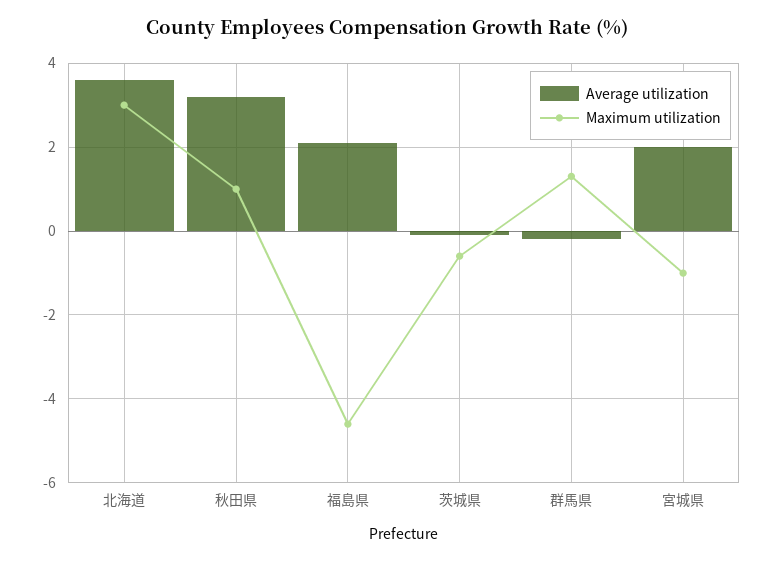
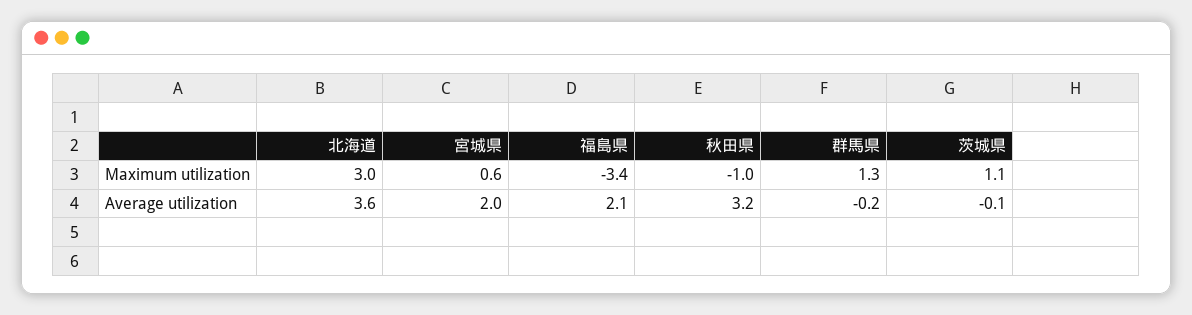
Maximum utilization, 秋田県: 1 -> -1
Maximum utilization, 福島県: -4.5 -> -3.4
Maximum utilization, 茨城県: -0.5 -> 1.1
Maximum utilization, 宮城県: -1 -> 0.6

